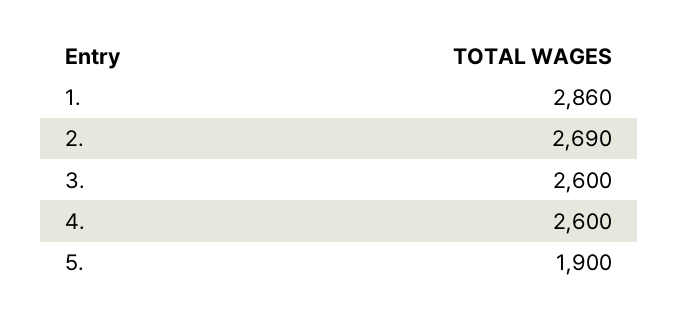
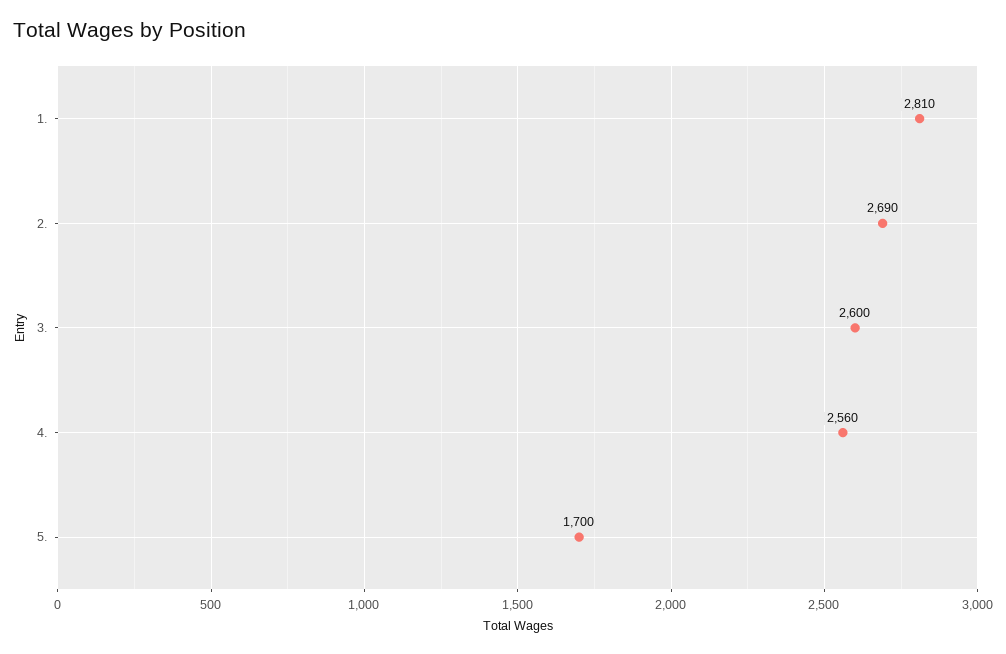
1.: 2860 -> 2810
4.: 2600 -> 2560
5.: 1900 -> 1700

